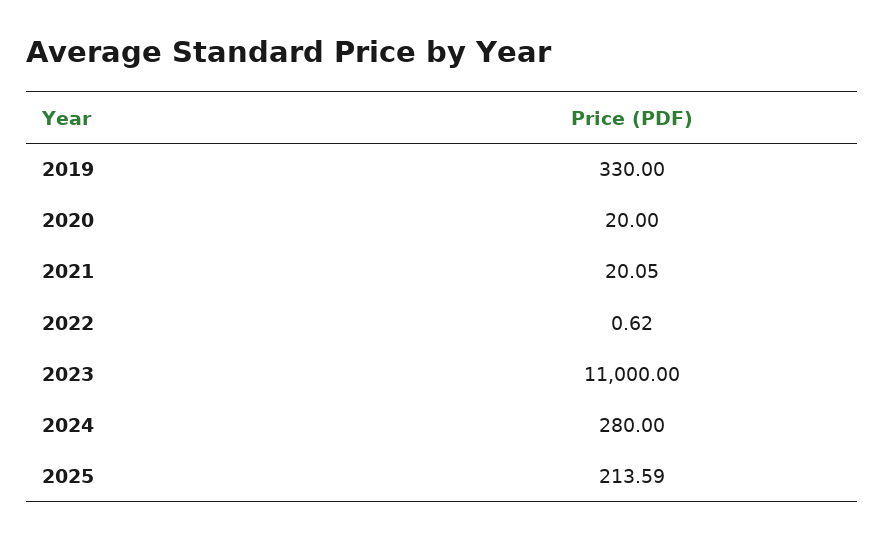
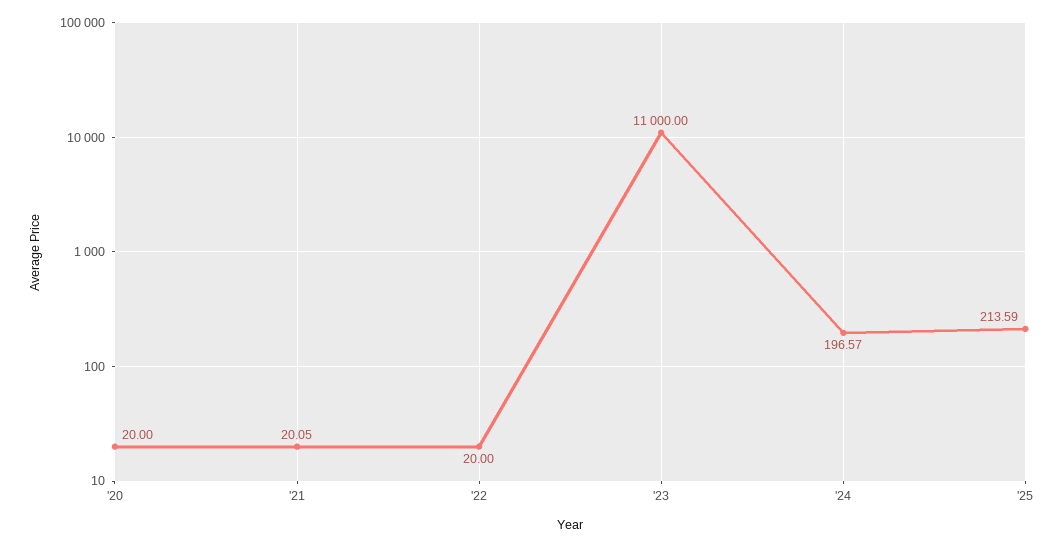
2019: 330 -> none
2022: 0.62 -> 20
2024: 280 -> 196.57

